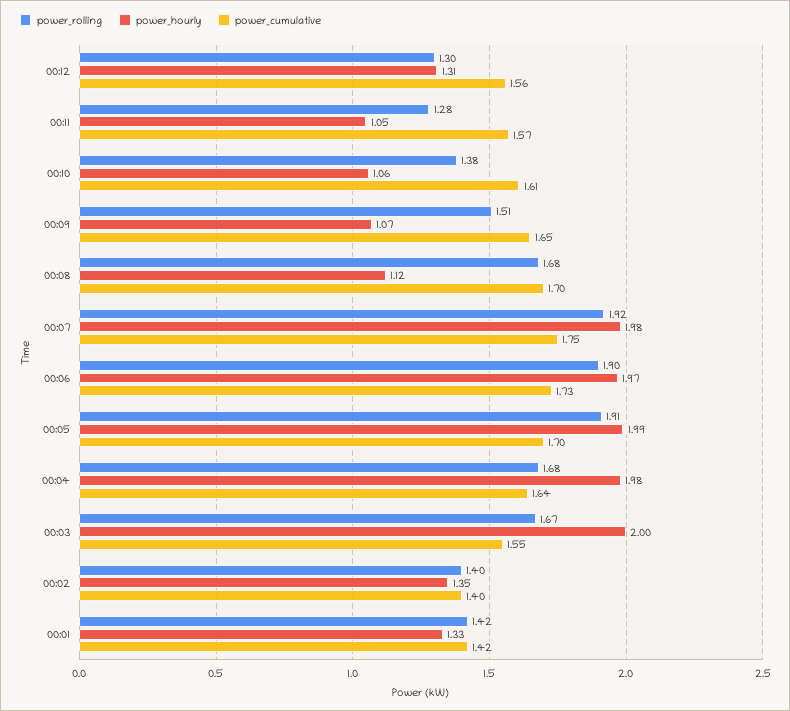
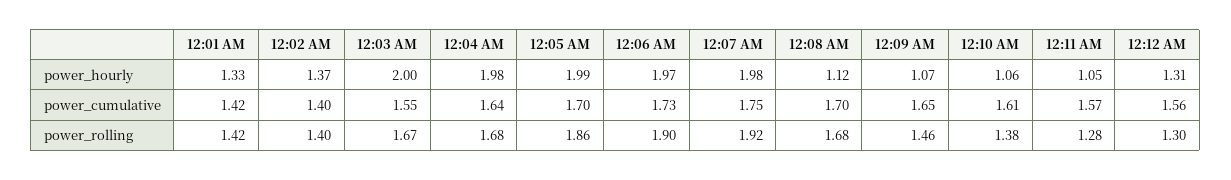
power_rolling, 00:09: 1.51 -> 1.46
power_rolling, 00:05: 1.91 -> 1.86
power_hourly, 00:02: 1.35 -> 1.37

